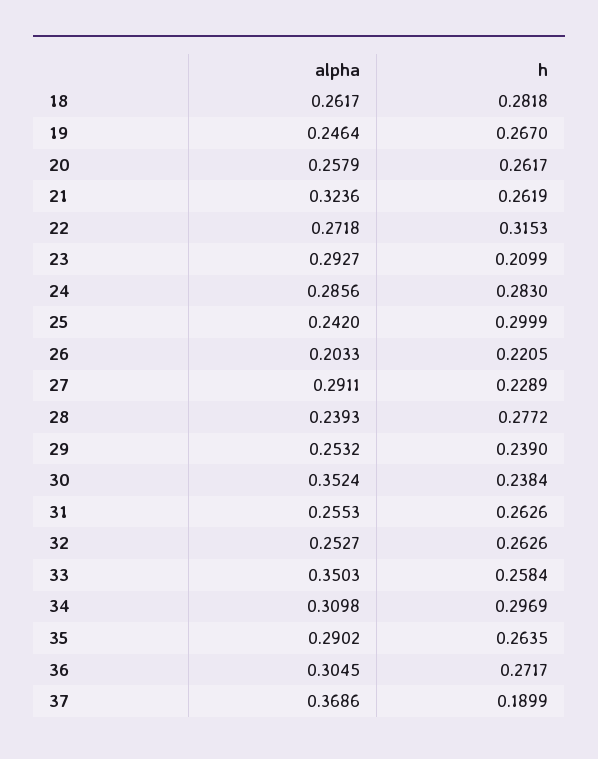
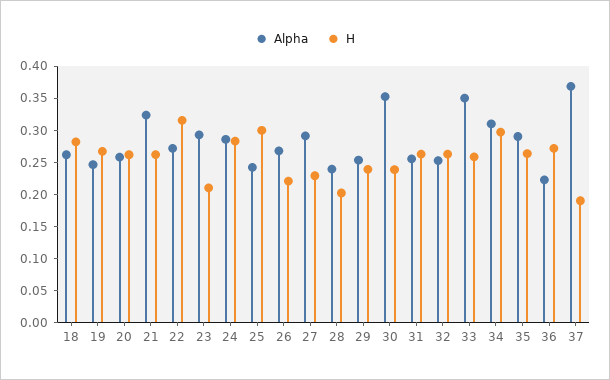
alpha, 26: 0.2033 -> 0.275
h, 28: 0.2772 -> 0.2
alpha, 36: 0.3045 -> 0.225

